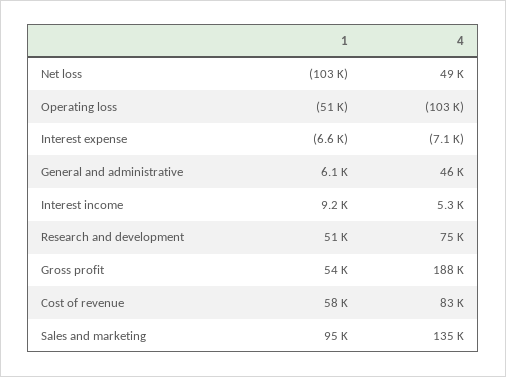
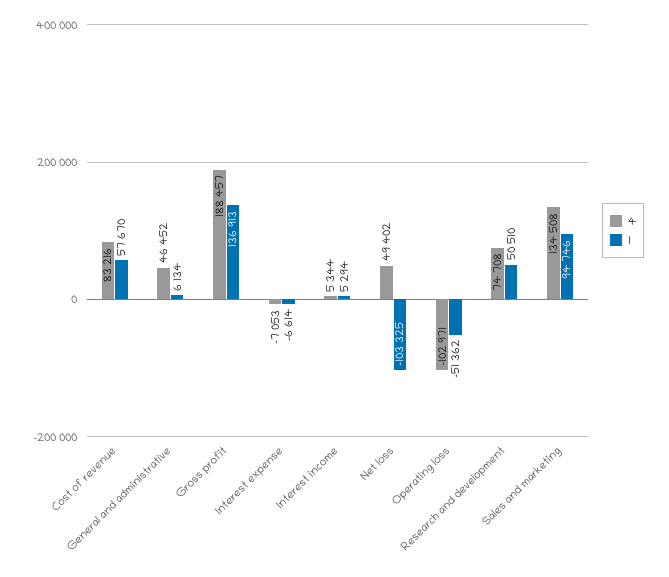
1, Interest income: 9200 -> 5294
1, Gross profit: 54000 -> 136913

